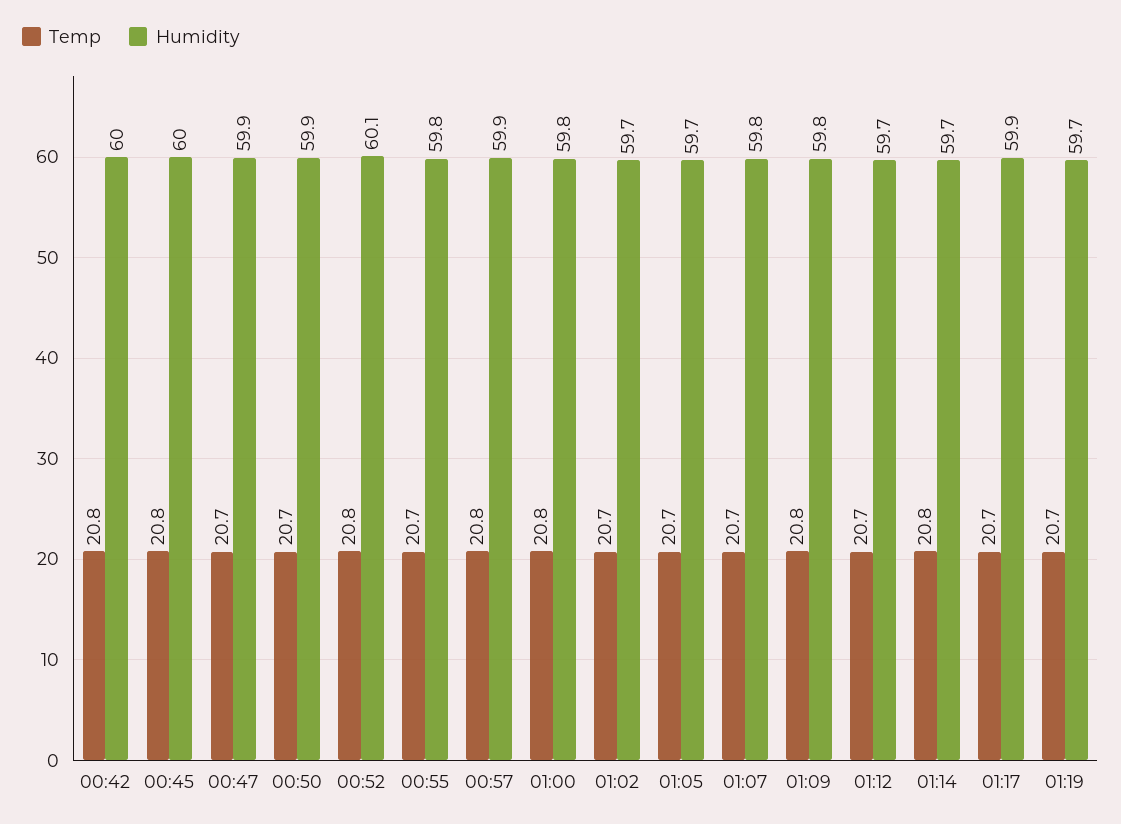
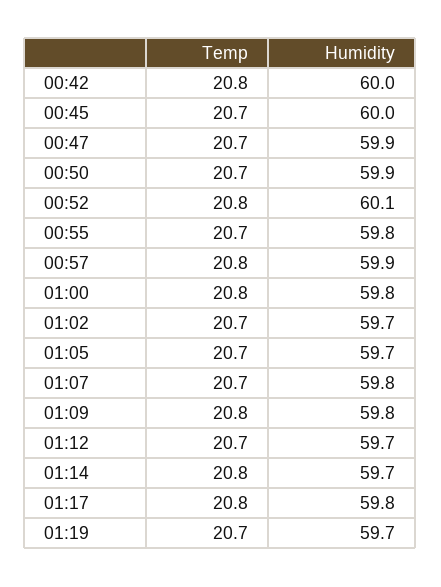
Temp, 00:45: 20.8 -> 20.7
Temp, 01:17: 20.7 -> 20.8
Humidity, 01:17: 59.9 -> 59.8

